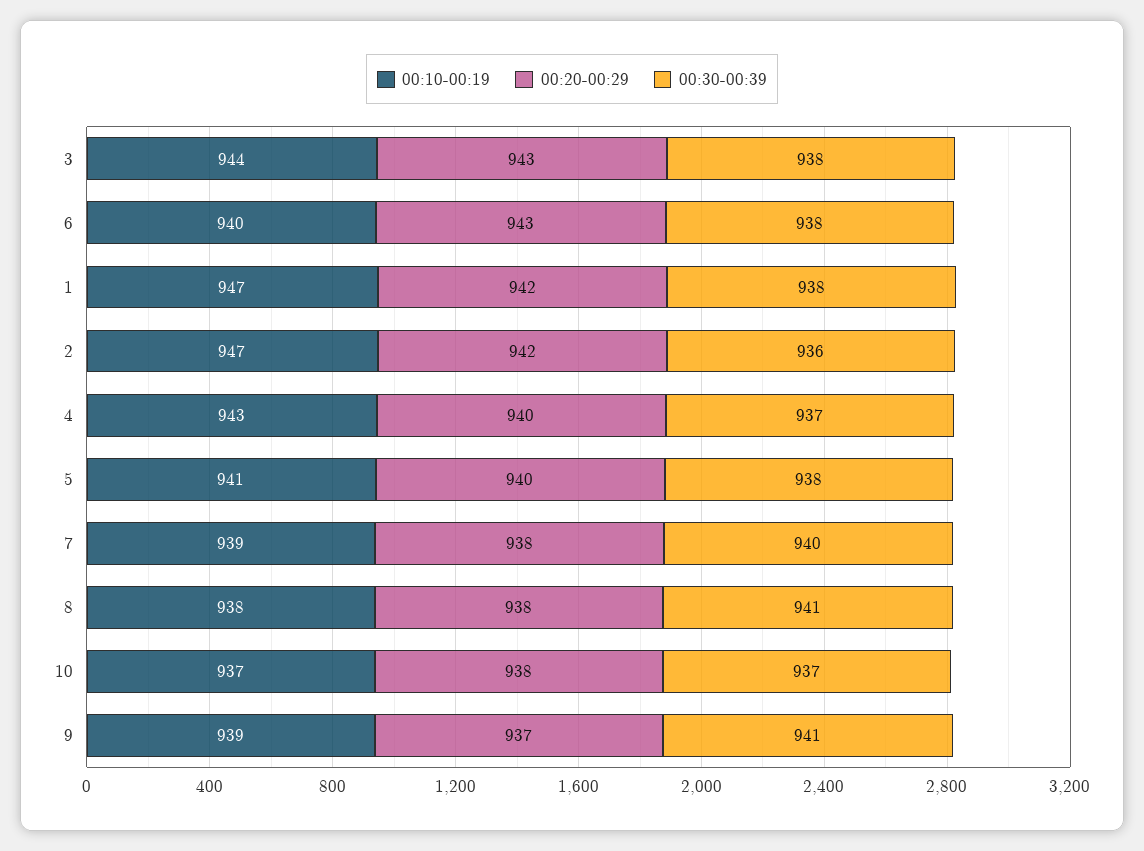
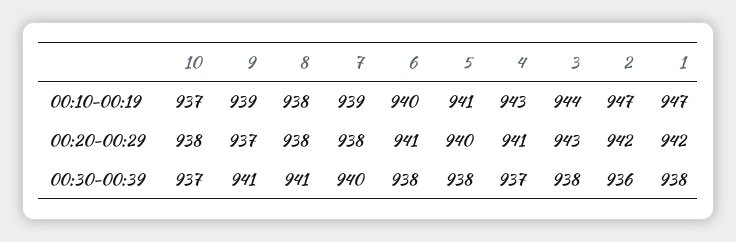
00:20-00:29, 6: 943 -> 941
00:20-00:29, 4: 940 -> 941

